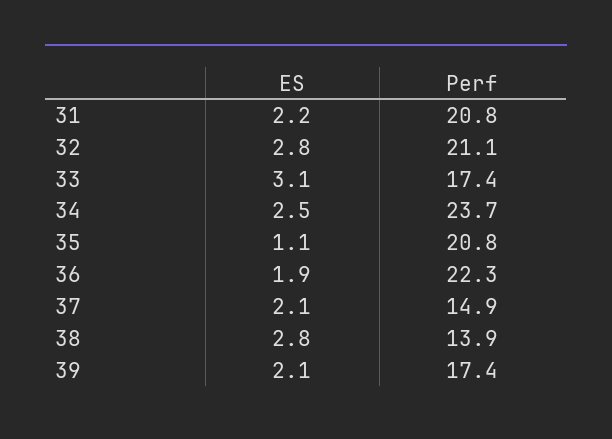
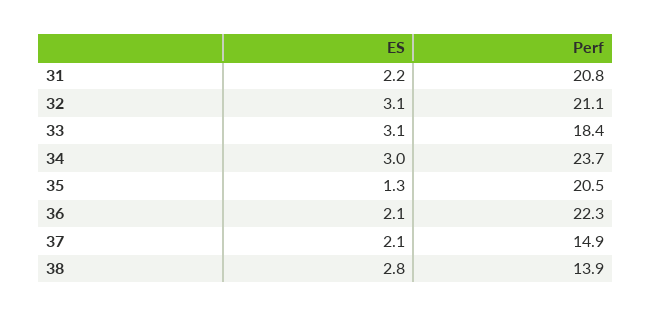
ES, 32: 2.8 -> 3.1
Perf, 33: 17.4 -> 18.4
ES, 34: 2.5 -> 3
ES, 35: 1.1 -> 1.3
Perf, 35: 20.8 -> 20.5
ES, 36: 1.9 -> 2.1
ES, 39: 2.1 -> none
Perf, 39: 17.4 -> none

